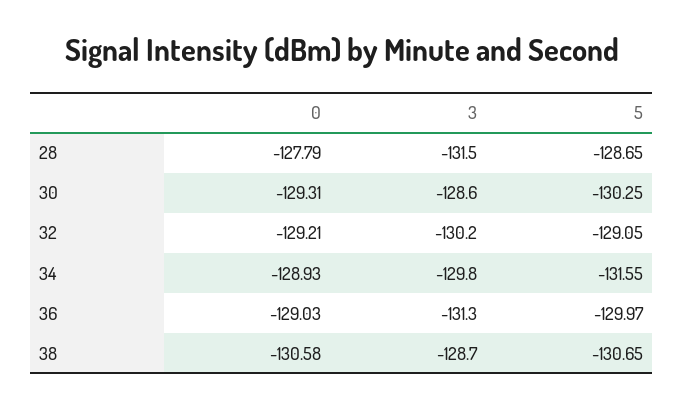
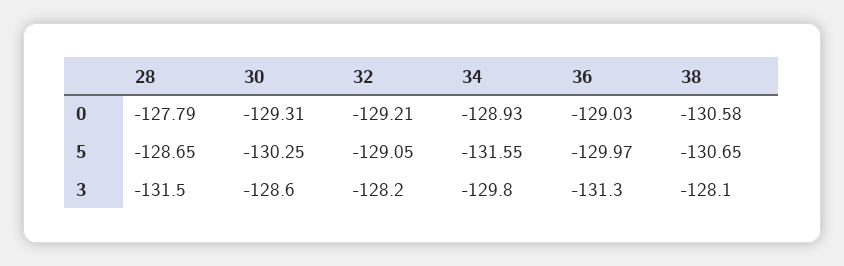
3, 32: -130.2 -> -128.2
3, 38: -128.7 -> -128.1

